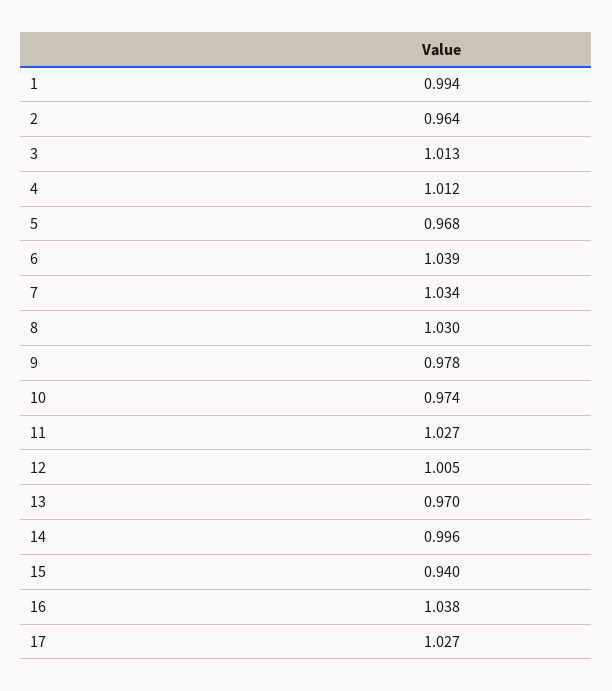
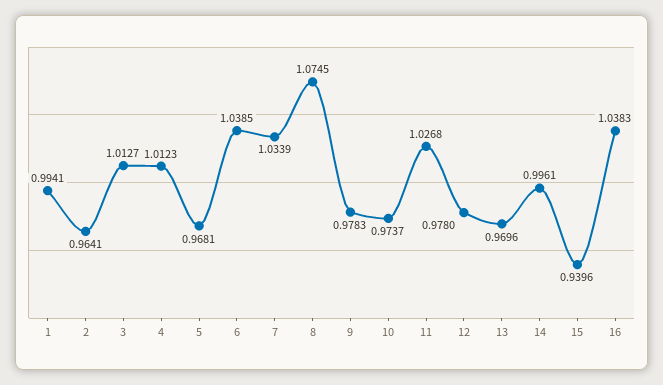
8: 1.03 -> 1.0745
12: 1.005 -> 0.978
17: 1.027 -> none

